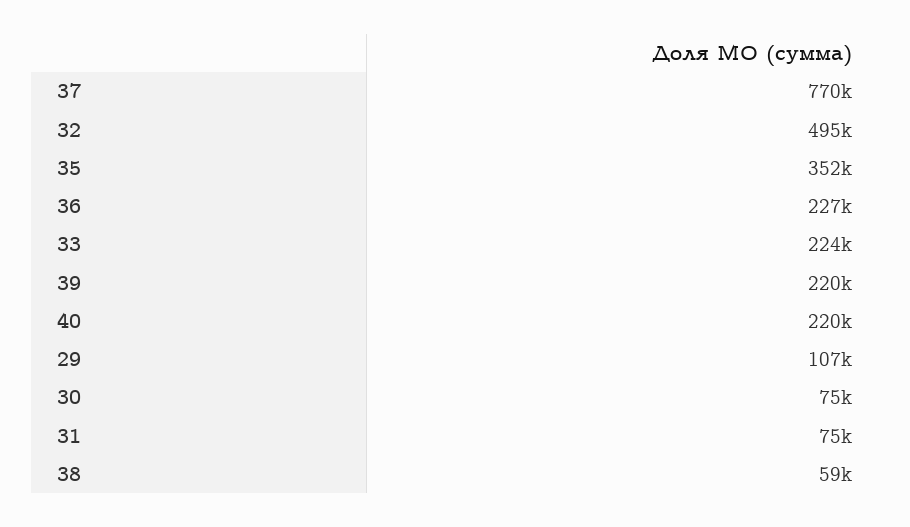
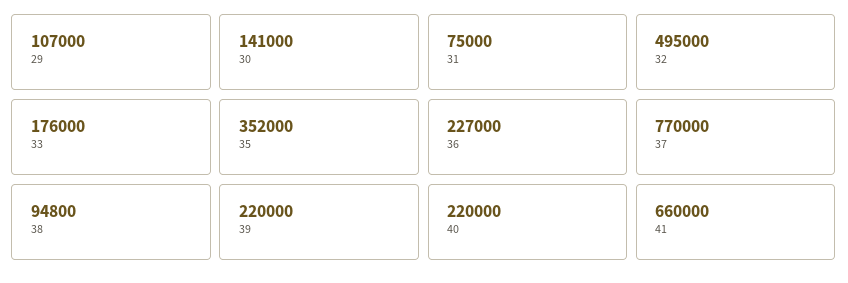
33: 224000 -> 176000
30: 75000 -> 141000
38: 59000 -> 94800
41: none -> 660000

